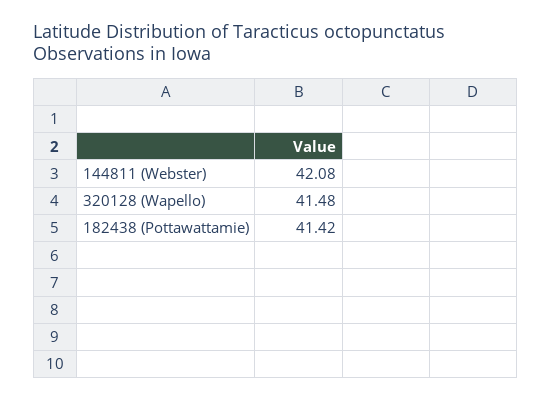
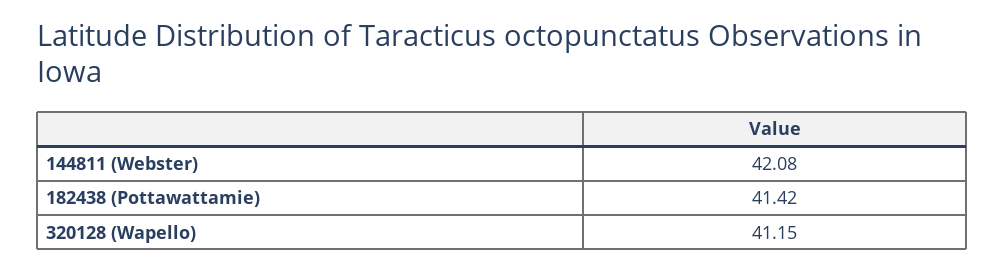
320128 (Wapello): 41.48 -> 41.15

